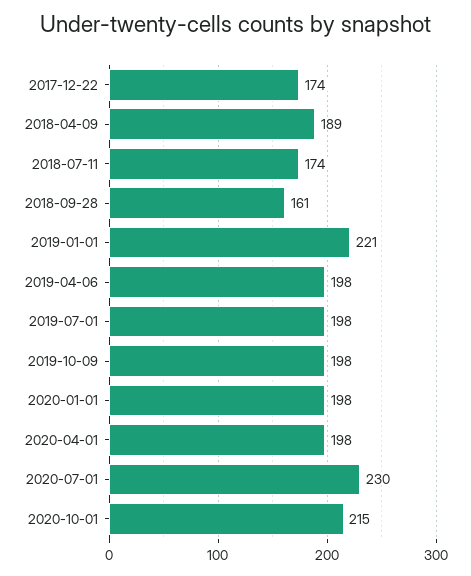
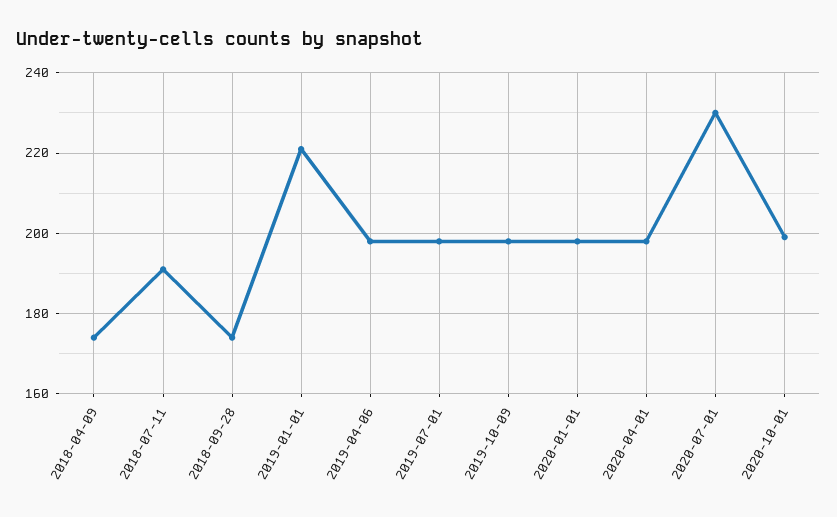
2017-12-22: 174 -> none
2018-04-09: 189 -> 175
2018-07-11: 174 -> 190
2018-09-28: 161 -> 175
2020-10-01: 215 -> 200

